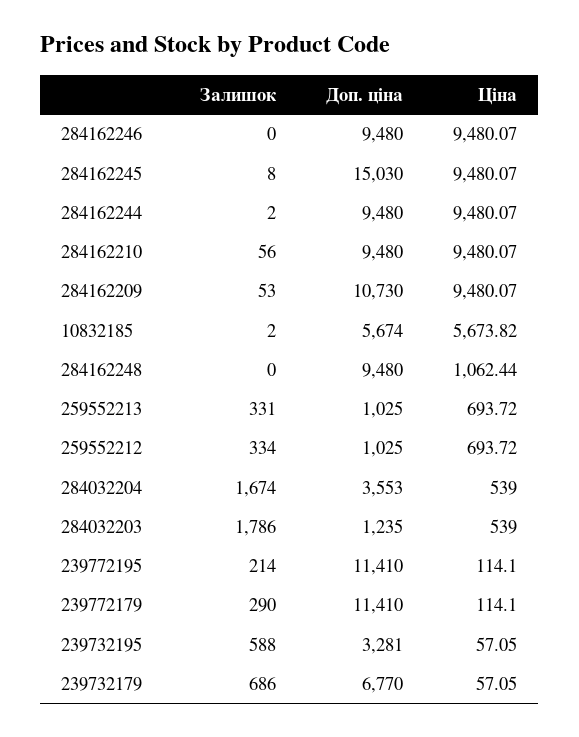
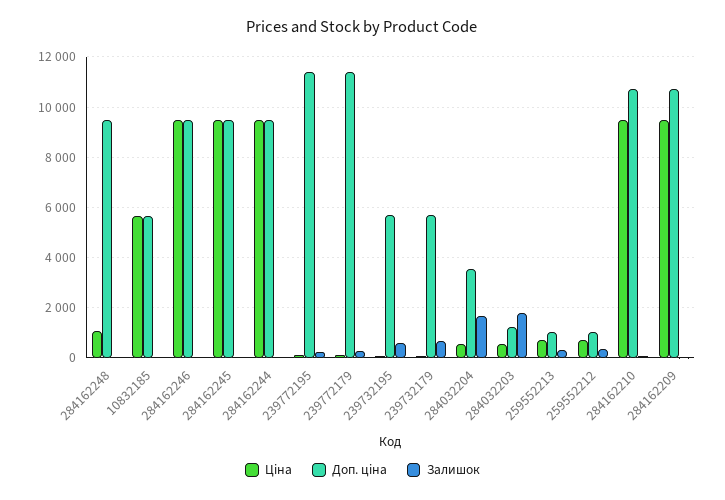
Доп. ціна, 284162245: 15030 -> 9500
Доп. ціна, 284162210: 9480 -> 10750
Доп. ціна, 239732195: 3281 -> 5750
Доп. ціна, 239732179: 6770 -> 5750

